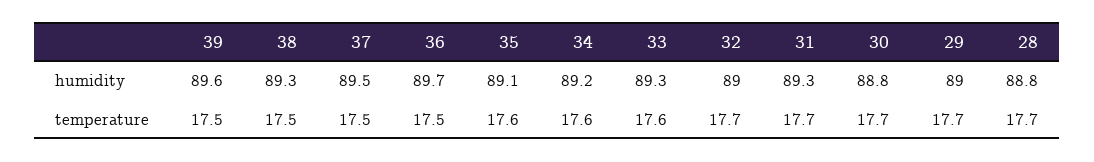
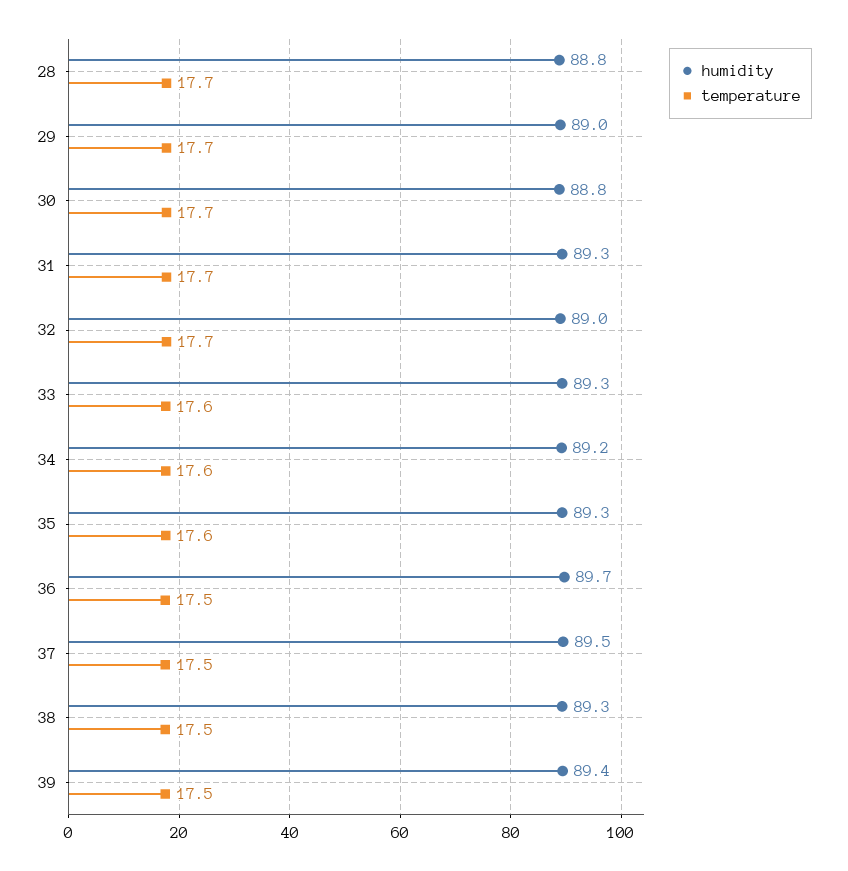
humidity, 39: 89.6 -> 89.4
humidity, 35: 89.1 -> 89.3

